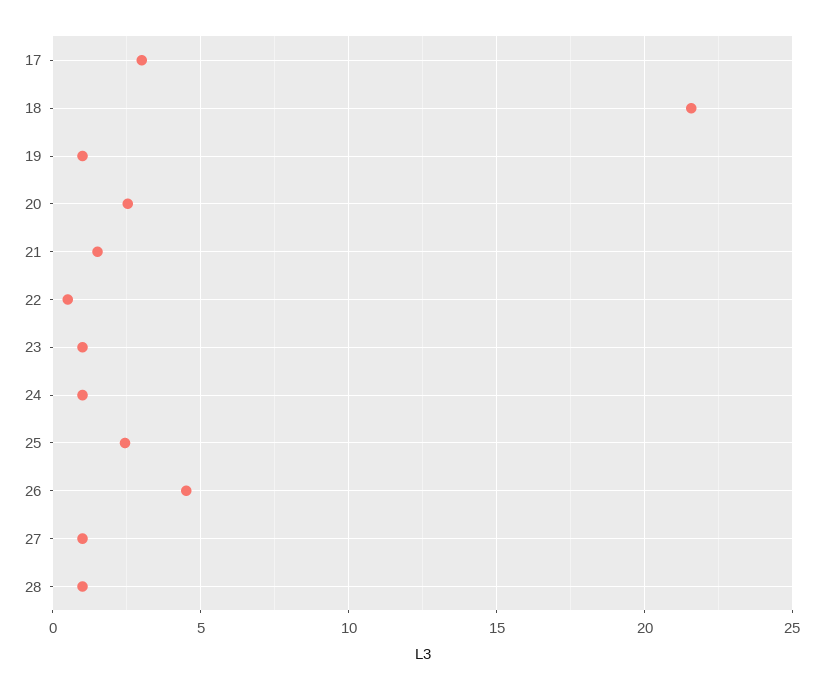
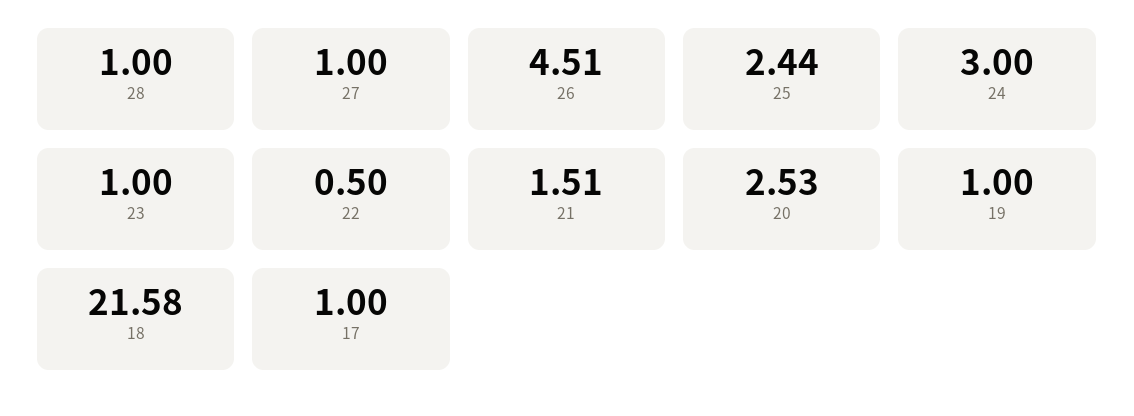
17: 3 -> 1
24: 1 -> 3

